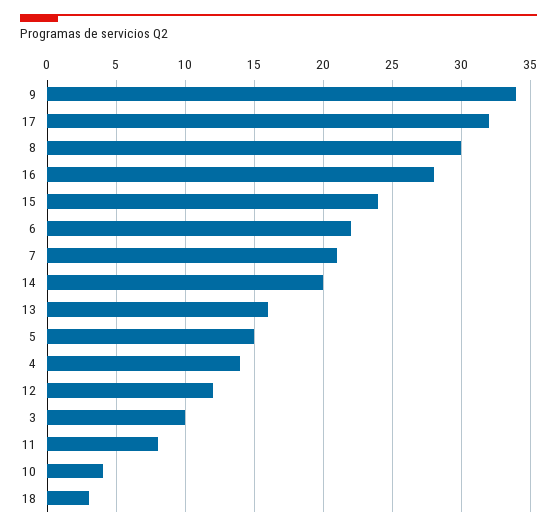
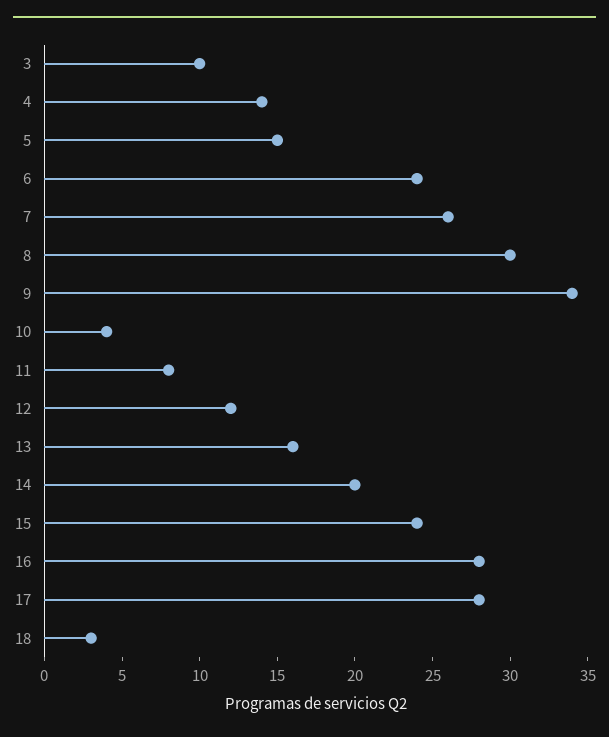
17: 32 -> 28
6: 22 -> 24
7: 21 -> 26

